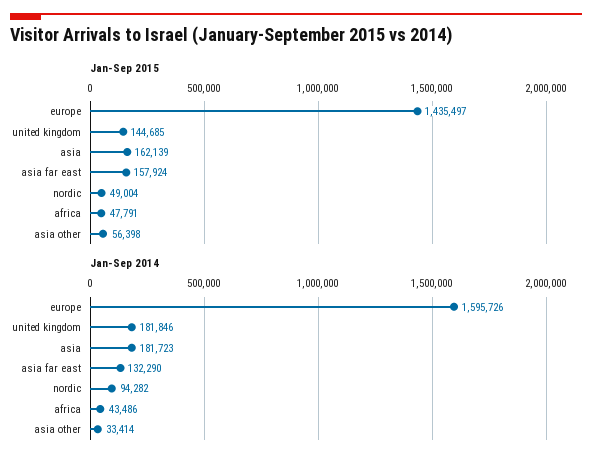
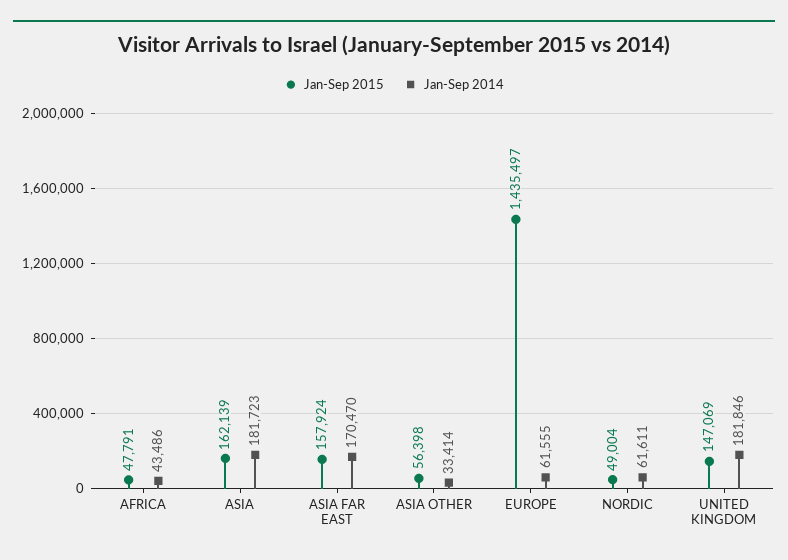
Jan-Sep 2015, united kingdom: 144685 -> 147069
Jan-Sep 2014, europe: 1595726 -> 61555
Jan-Sep 2014, asia far east: 132290 -> 170470
Jan-Sep 2014, nordic: 94282 -> 61611

